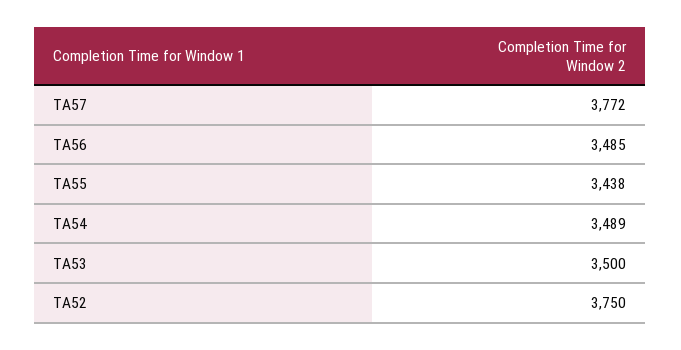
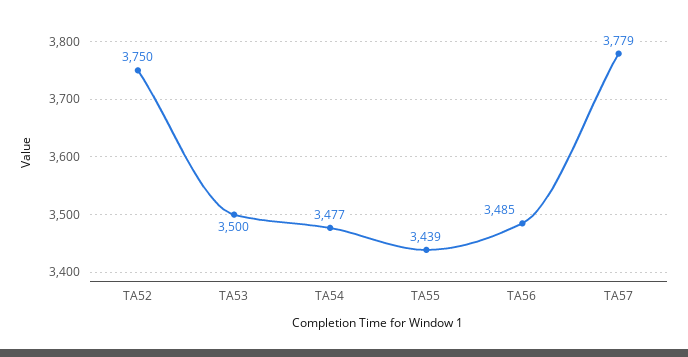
TA57: 3772 -> 3779
TA55: 3438 -> 3439
TA54: 3489 -> 3477

